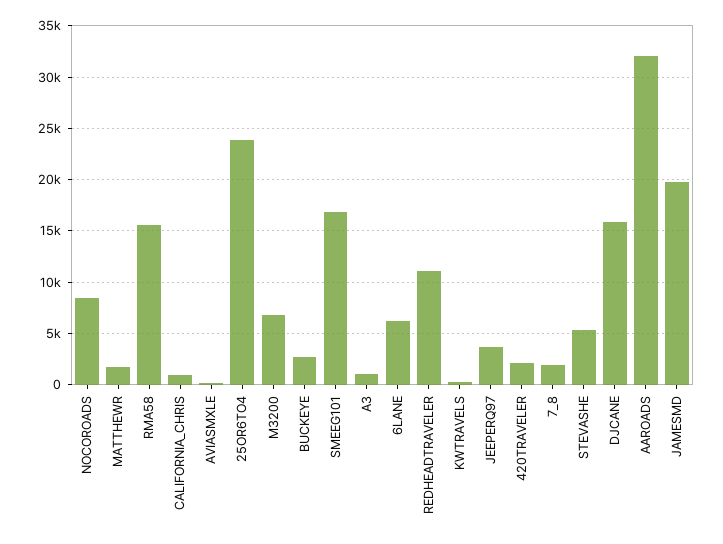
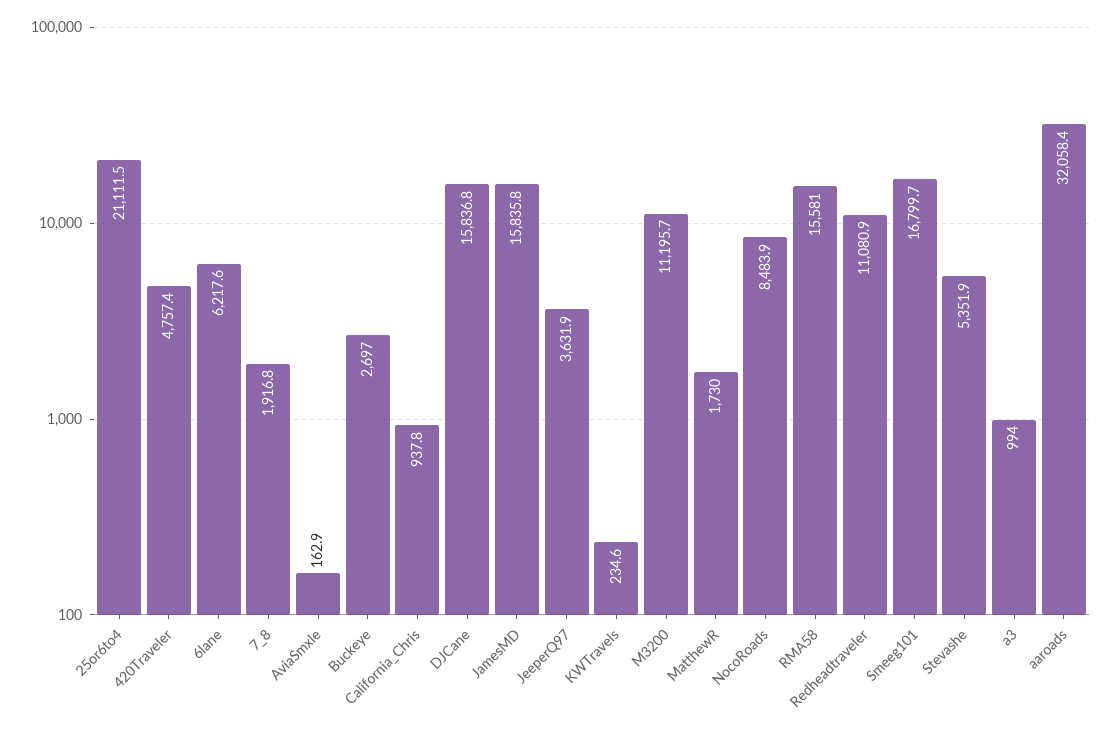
25OR6TO4: 24000 -> 21111.5
M3200: 7000 -> 11195.7
420TRAVELER: 2000 -> 4757.4
JAMESMD: 20000 -> 15835.8

